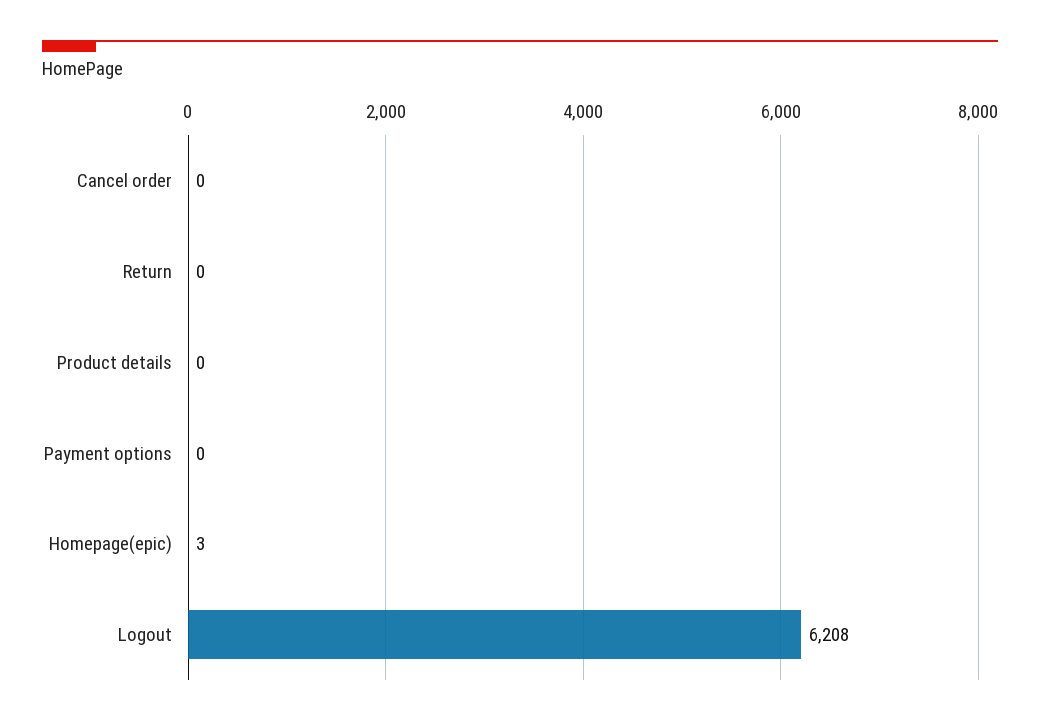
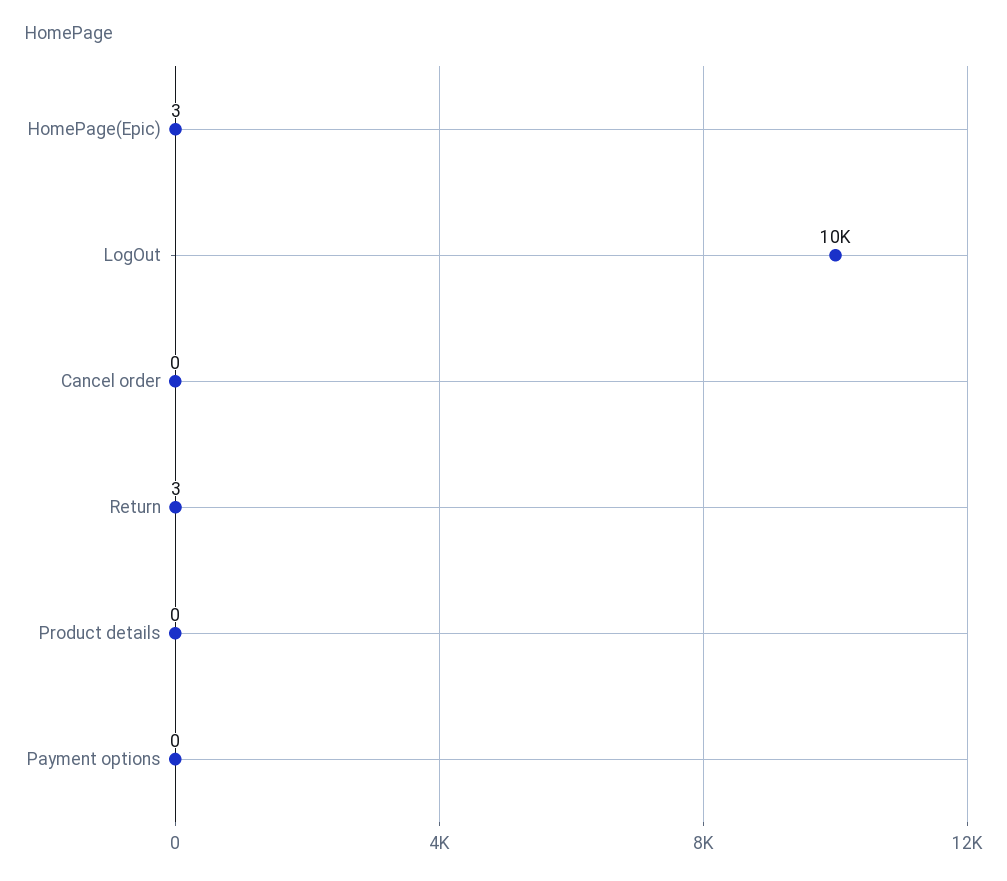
Return: 0 -> 3
Logout: 6208 -> 10000

